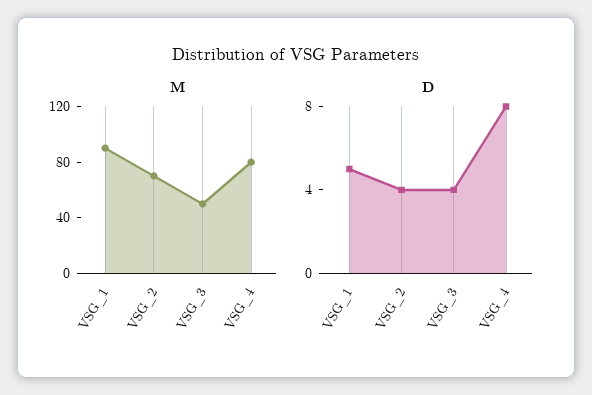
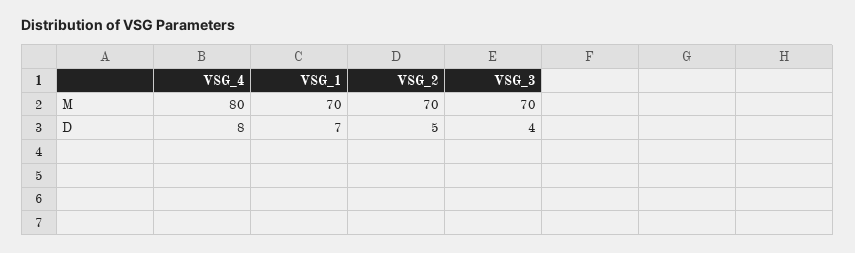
M, VSG_1: 90 -> 70
M, VSG_3: 50 -> 70
D, VSG_1: 5 -> 7
D, VSG_2: 4 -> 5

